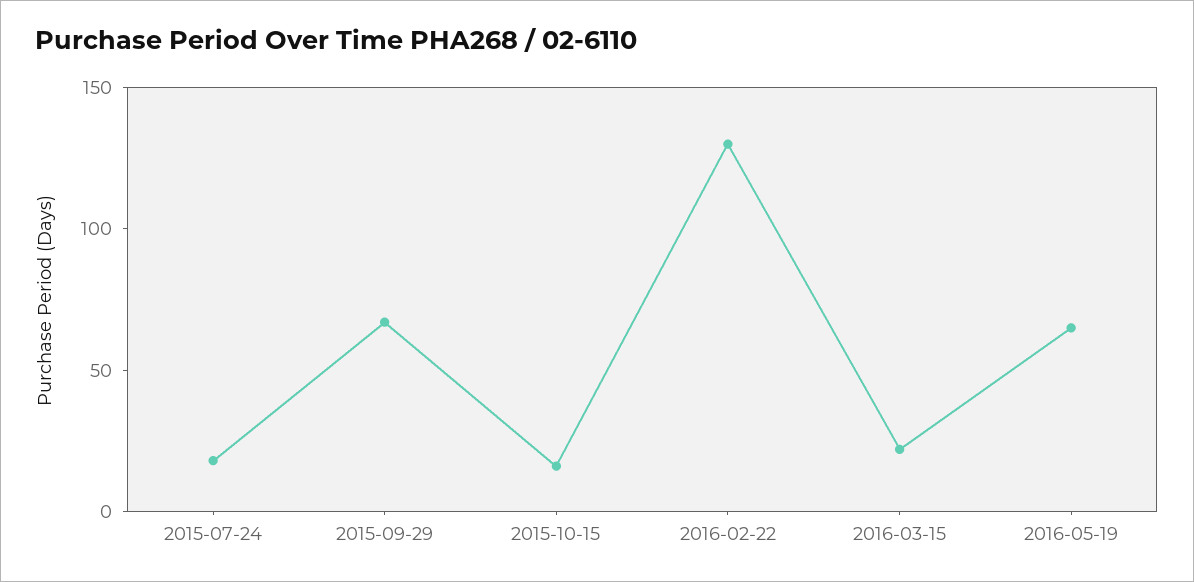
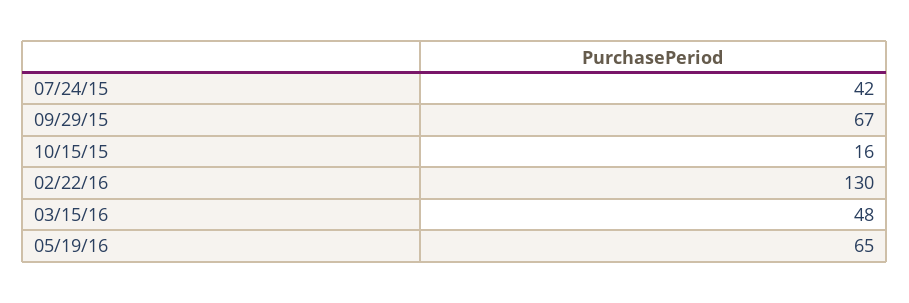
2015-07-24: 20 -> 42
2016-03-15: 20 -> 48

